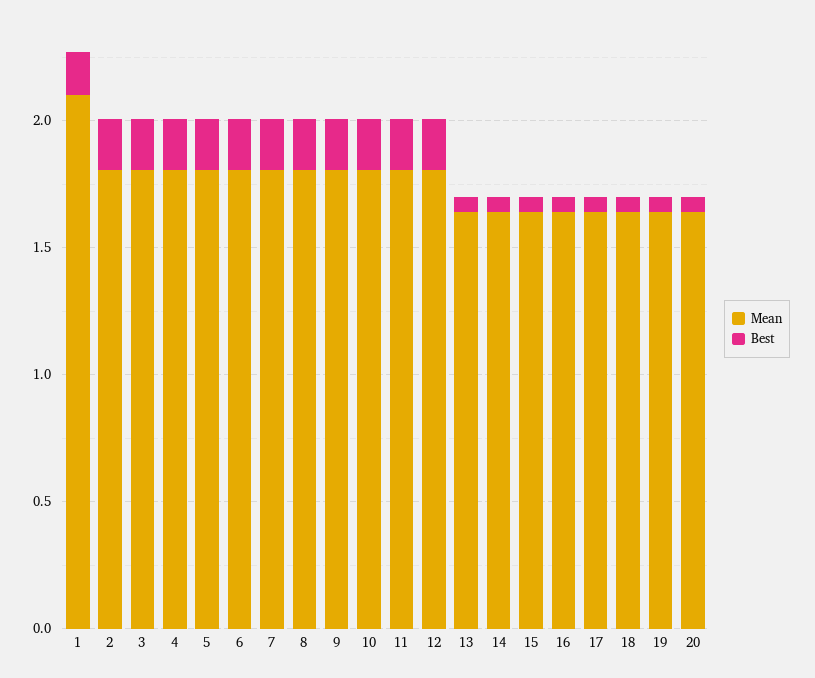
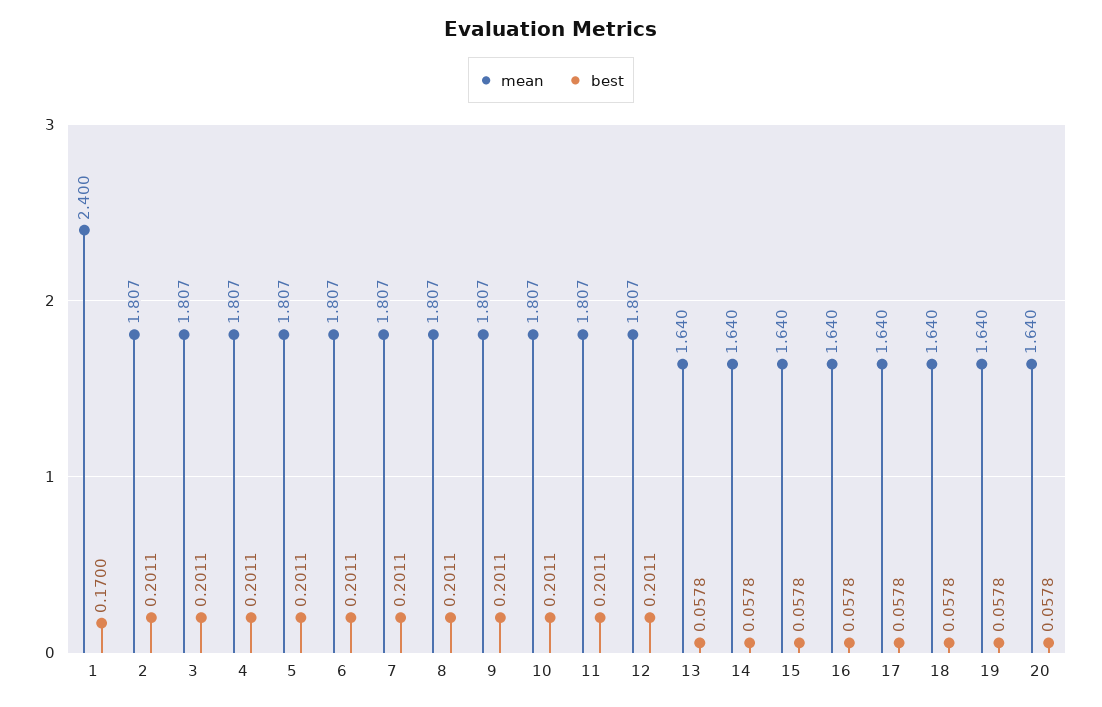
Mean, 1: 2.1 -> 2.4

